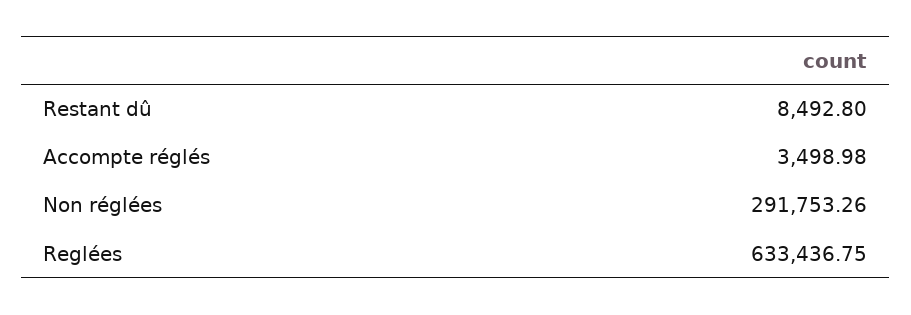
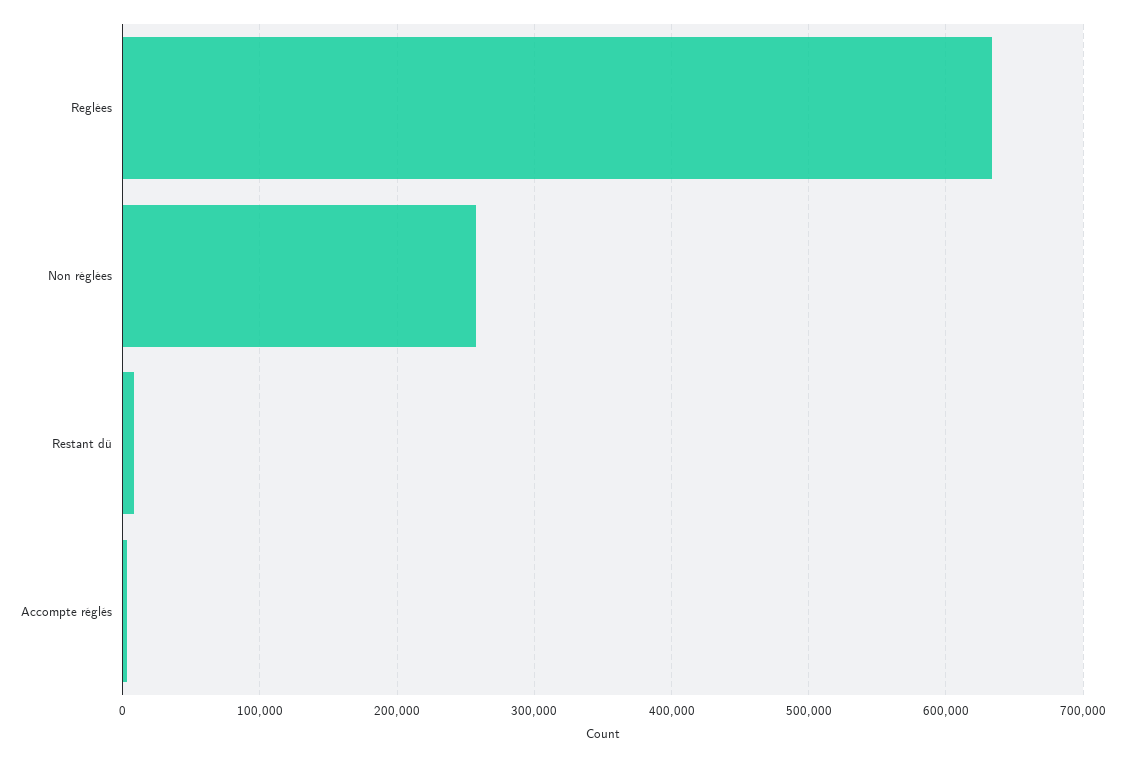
Non réglées: 291753.26 -> 260000

